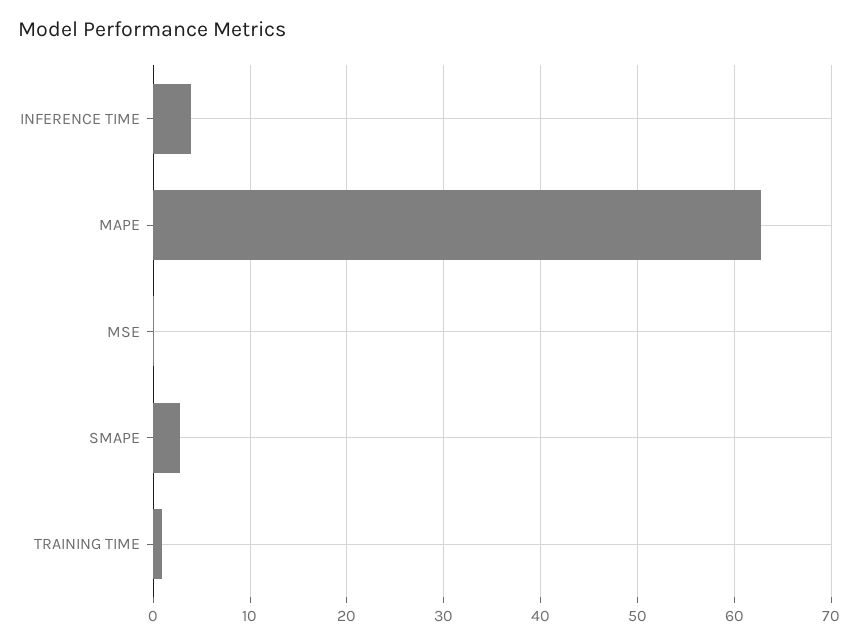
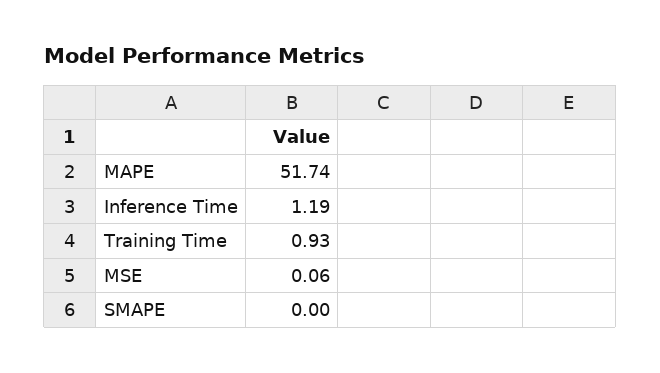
INFERENCE TIME: 4 -> 1.19
MAPE: 63 -> 51.74
SMAPE: 3 -> 0

